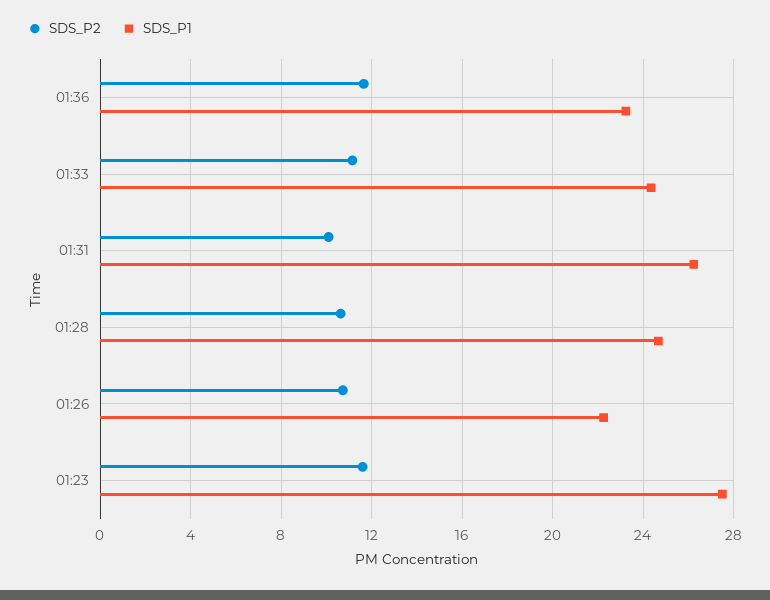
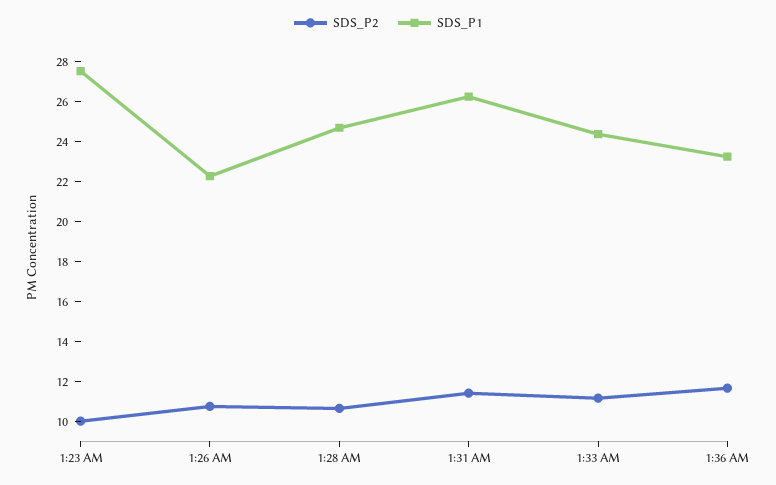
SDS_P2, 01:31: 10 -> 11.5
SDS_P2, 01:23: 11.5 -> 10

